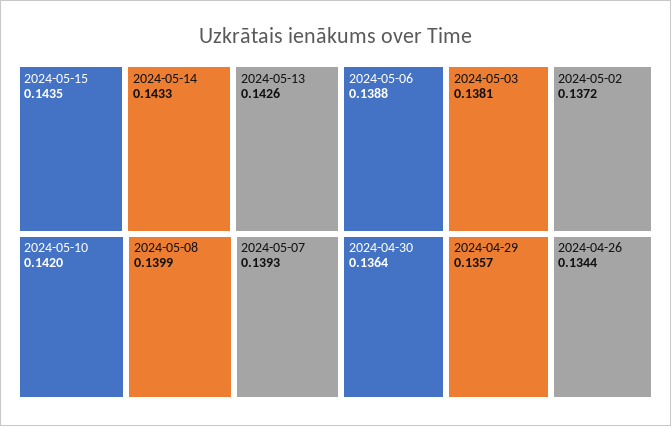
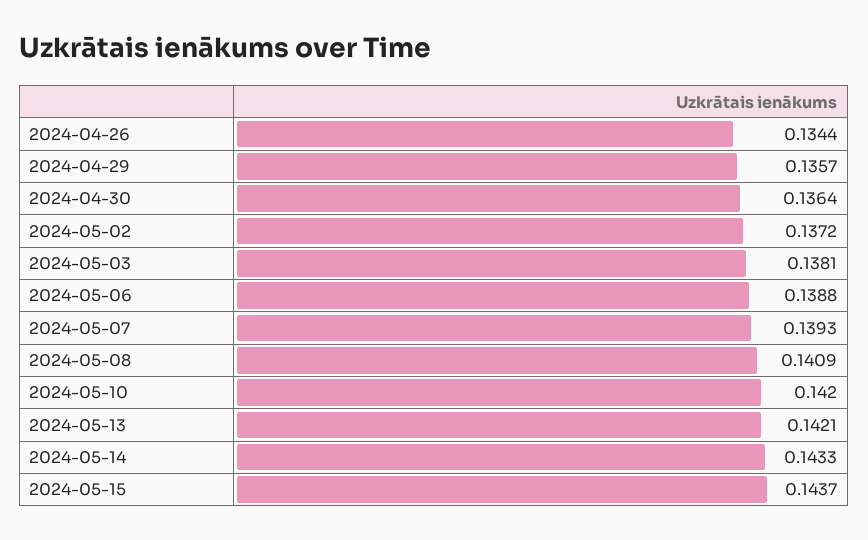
2024-05-15: 0.1435 -> 0.1437
2024-05-13: 0.1426 -> 0.1421
2024-05-08: 0.1399 -> 0.1409

